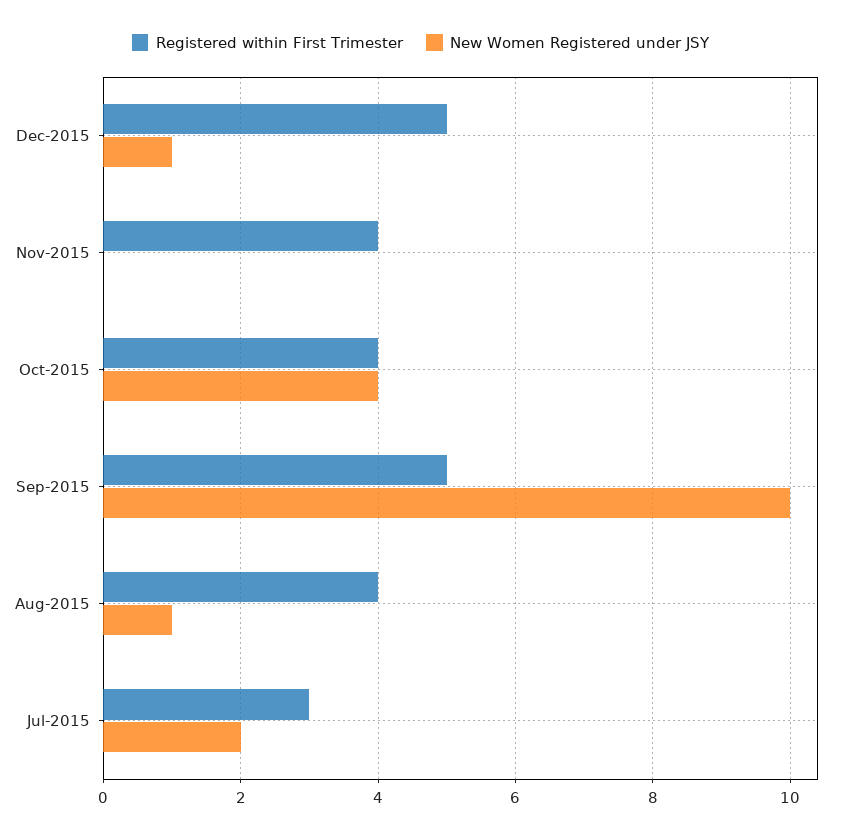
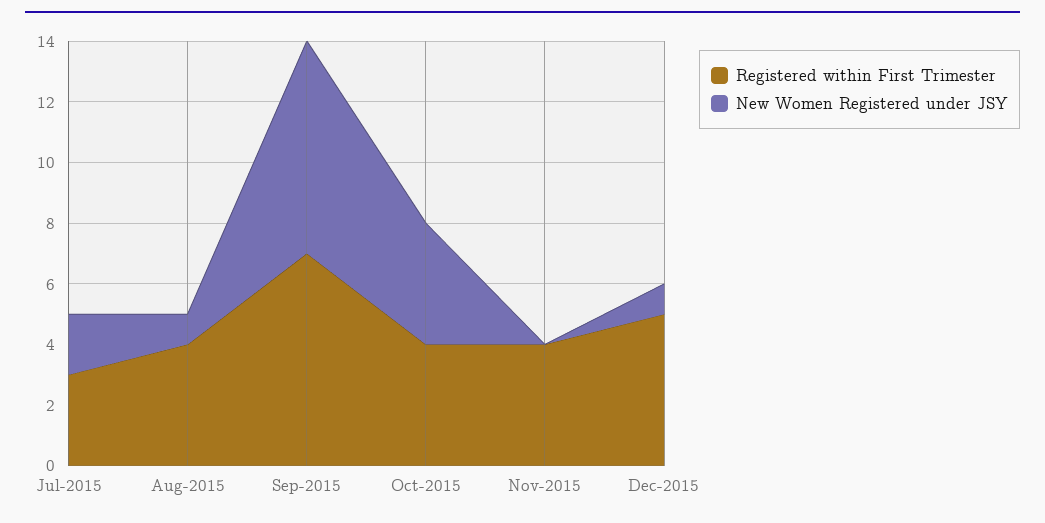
Registered within First Trimester, Sep-2015: 5 -> 7
New Women Registered under JSY, Sep-2015: 10 -> 7

